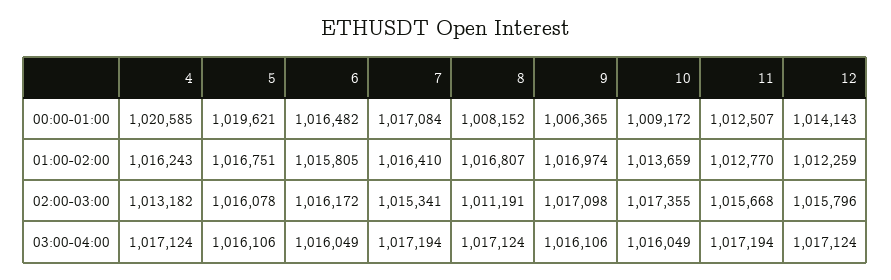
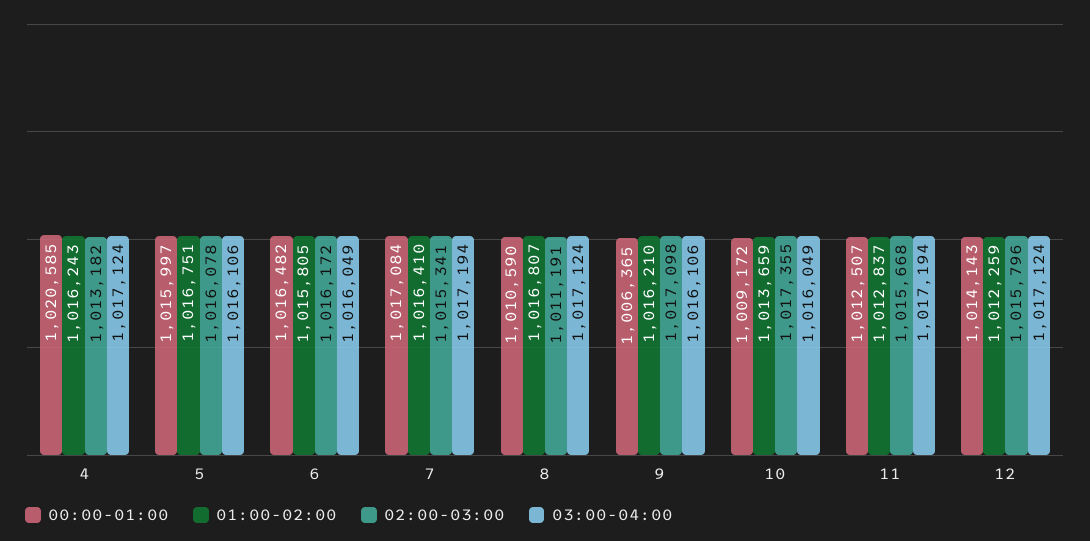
00:00-01:00, 5: 1019621 -> 1015997
00:00-01:00, 8: 1008152 -> 1010590
01:00-02:00, 9: 1016974 -> 1016210
01:00-02:00, 11: 1012770 -> 1012837

